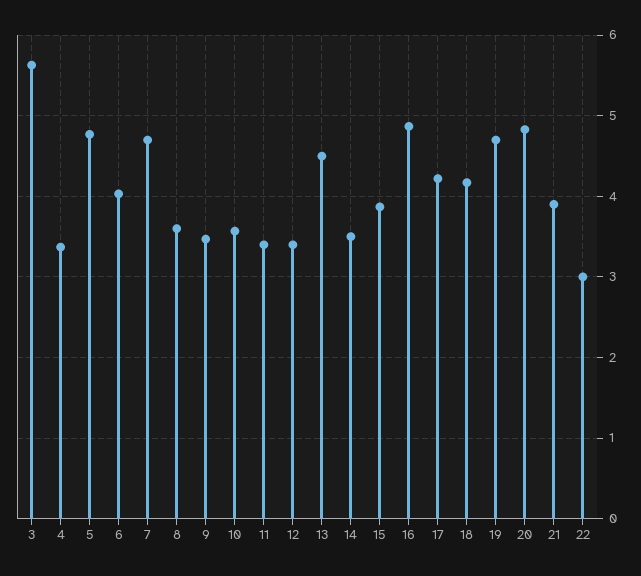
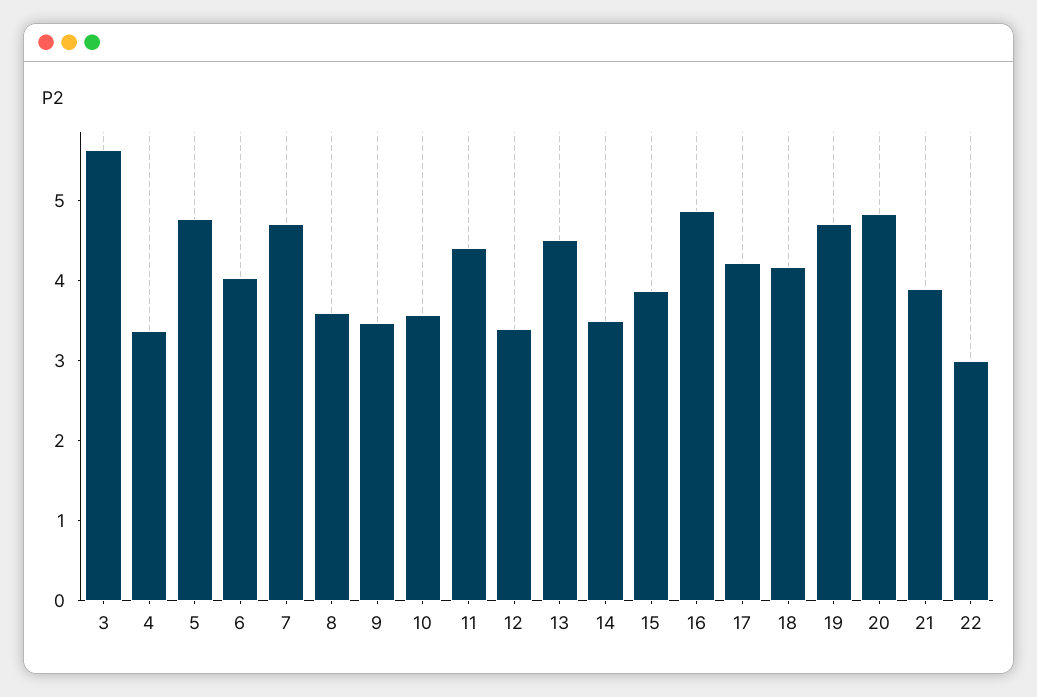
11: 3.4 -> 4.4

